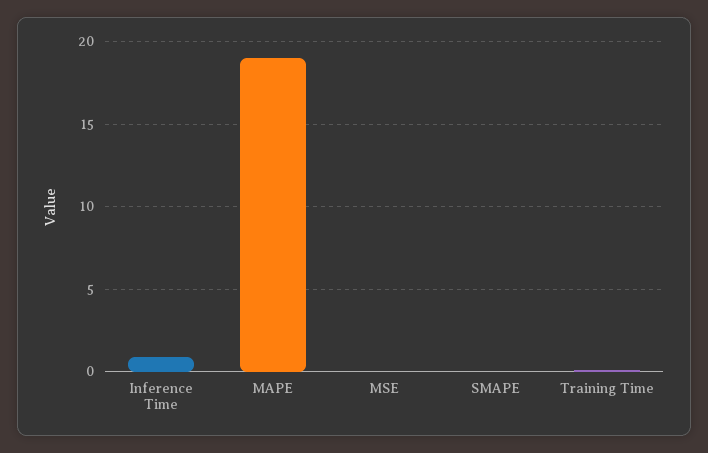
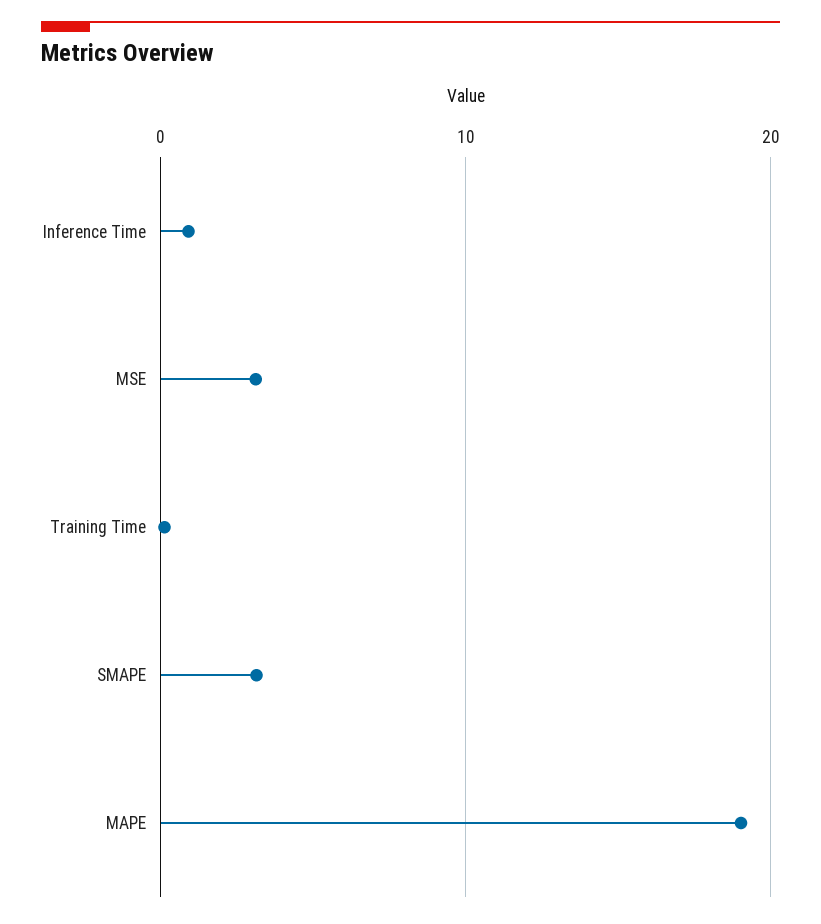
MSE: 0 -> 3
SMAPE: 0 -> 3

